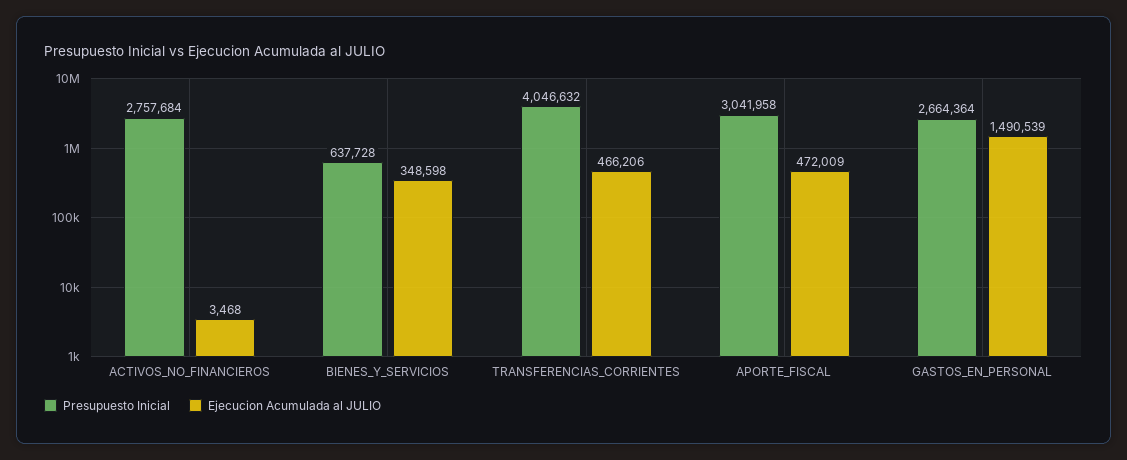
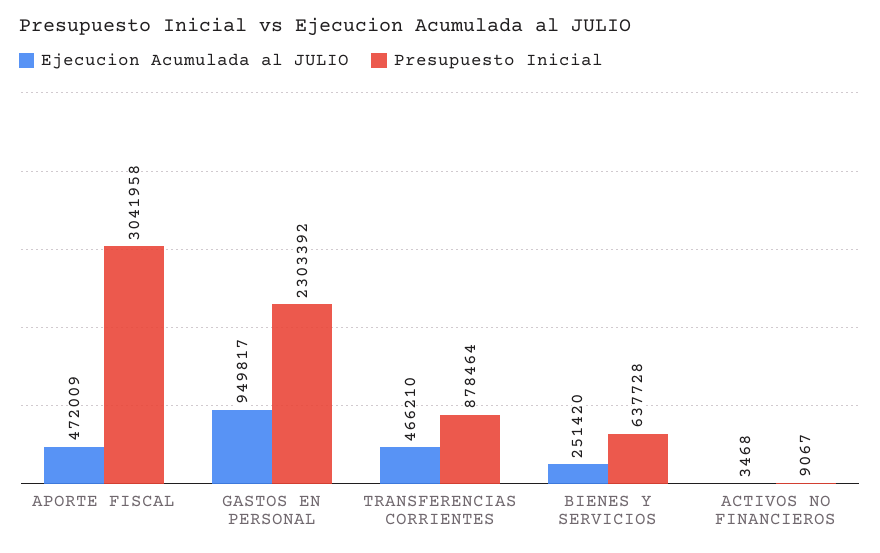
Presupuesto Inicial, ACTIVOS_NO_FINANCIEROS: 2757684 -> 9067
Ejecucion Acumulada al JULIO, BIENES_Y_SERVICIOS: 348598 -> 251420
Presupuesto Inicial, TRANSFERENCIAS_CORRIENTES: 4046632 -> 878464
Ejecucion Acumulada al JULIO, TRANSFERENCIAS_CORRIENTES: 466206 -> 466210
Presupuesto Inicial, GASTOS_EN_PERSONAL: 2664364 -> 2303392
Ejecucion Acumulada al JULIO, GASTOS_EN_PERSONAL: 1490539 -> 949817

